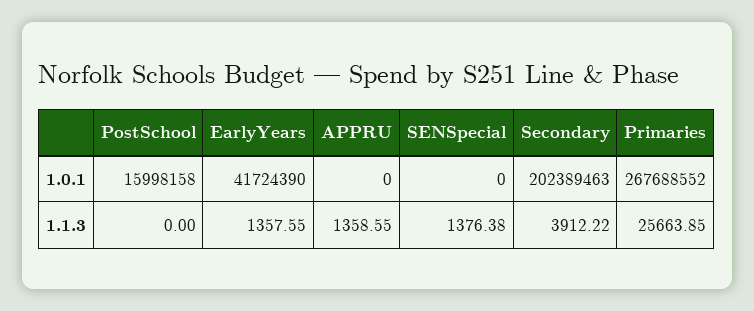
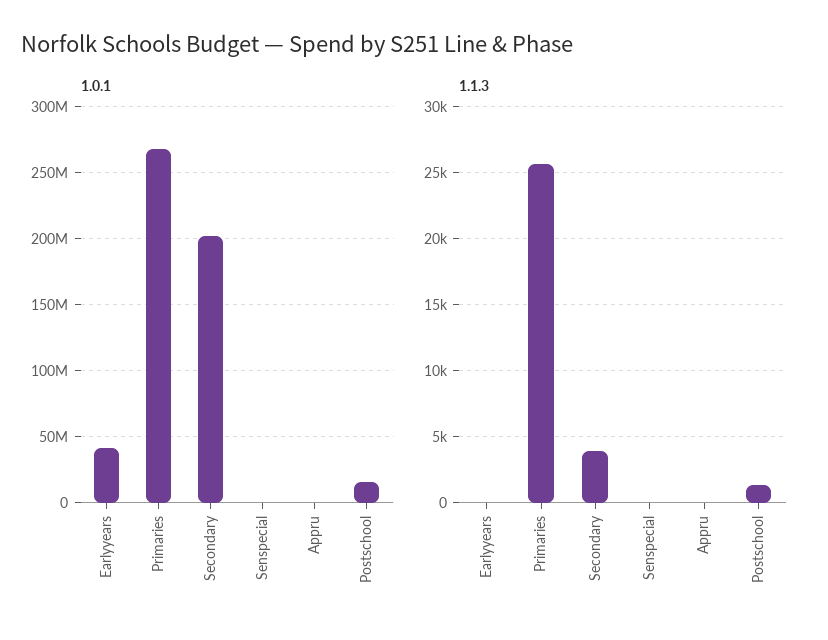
1.1.3, PostSchool: 0 -> 1500
1.1.3, EarlyYears: 1357.55 -> 0
1.1.3, APPRU: 1358.55 -> 0
1.1.3, SENSpecial: 1376.38 -> 0

